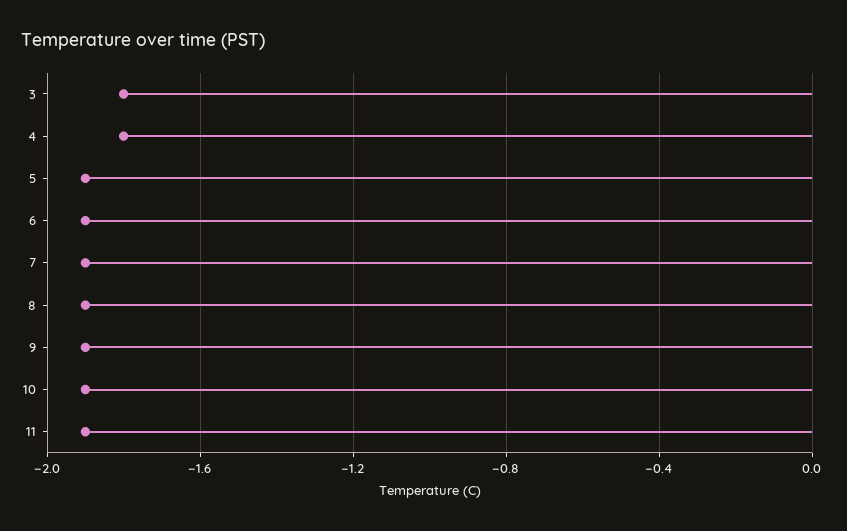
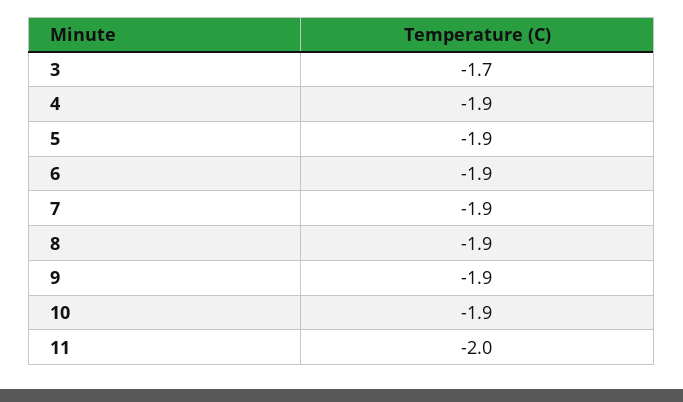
3: -1.8 -> -1.7
4: -1.8 -> -1.9
11: -1.9 -> -2

